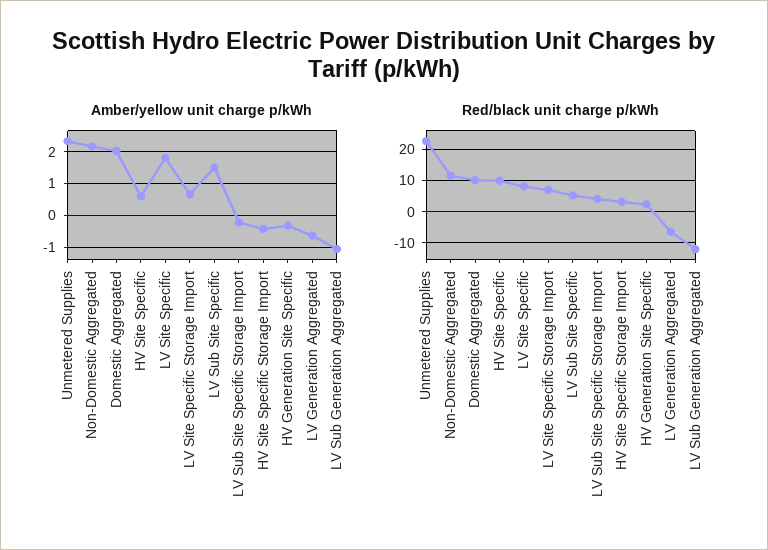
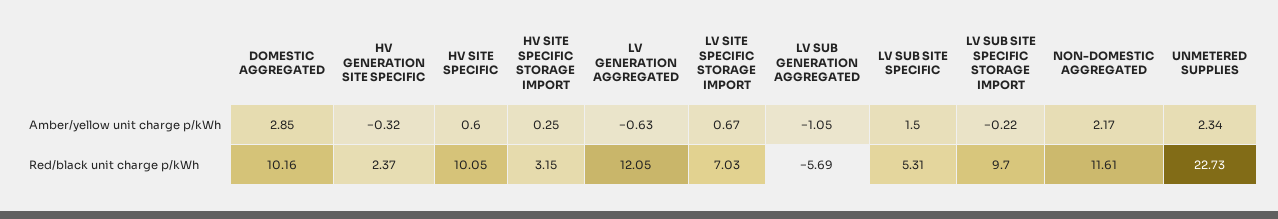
Amber/yellow unit charge p/kWh, Domestic Aggregated: 2 -> 2.85
Amber/yellow unit charge p/kWh, LV Site Specific: 1.8 -> none
Amber/yellow unit charge p/kWh, HV Site Specific Storage Import: -0.4 -> 0.25
Red/black unit charge p/kWh, LV Site Specific: 8 -> none
Red/black unit charge p/kWh, LV Sub Site Specific Storage Import: 4 -> 9.7
Red/black unit charge p/kWh, LV Generation Aggregated: -6 -> 12.05
Red/black unit charge p/kWh, LV Sub Generation Aggregated: -12 -> -5.69

